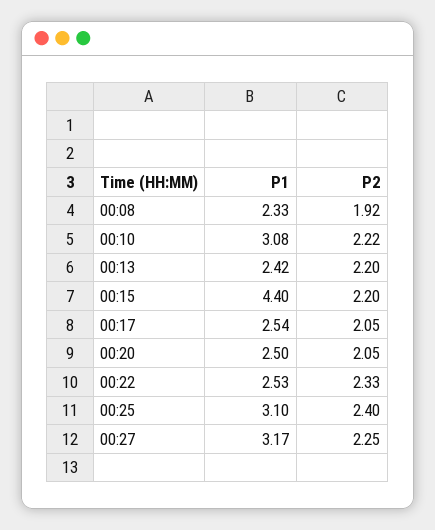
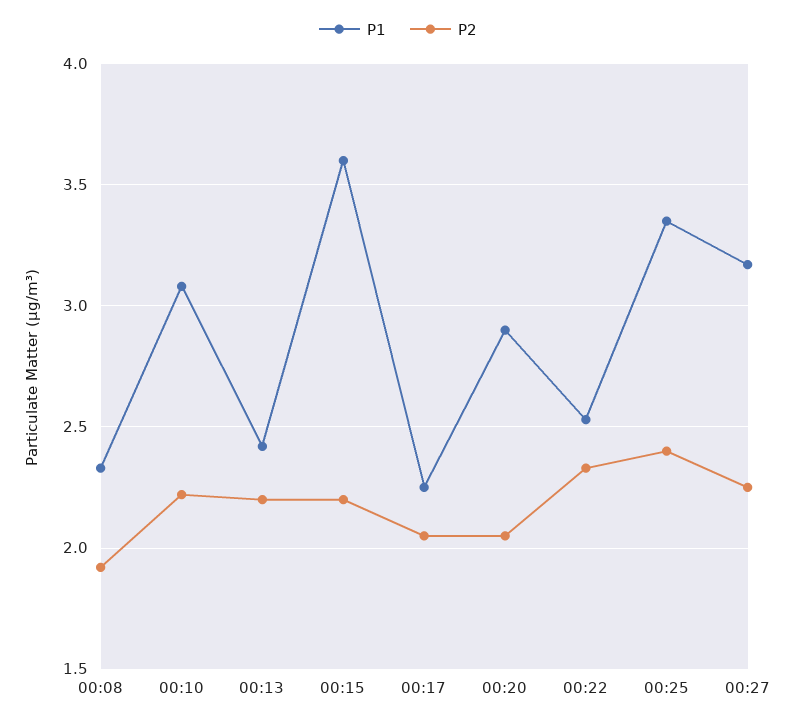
P1, 00:15: 4.4 -> 3.6
P1, 00:17: 2.54 -> 2.25
P1, 00:20: 2.5 -> 2.9
P1, 00:25: 3.1 -> 3.35

